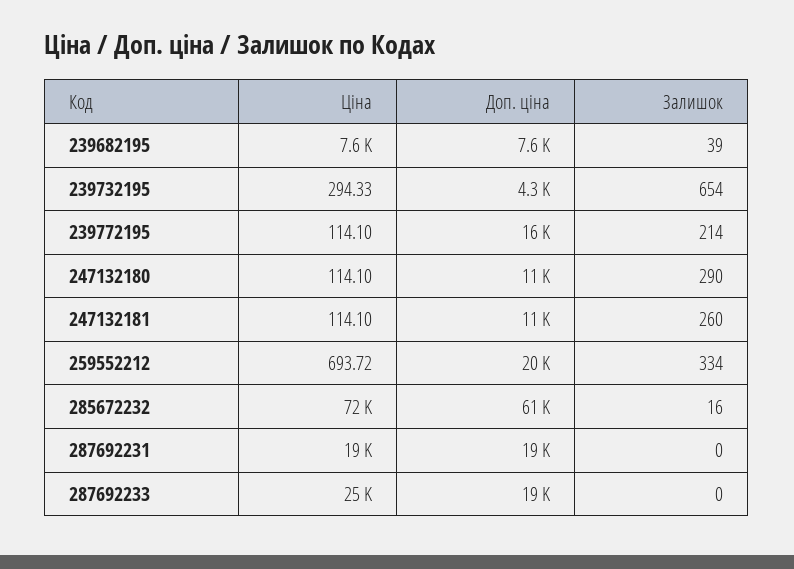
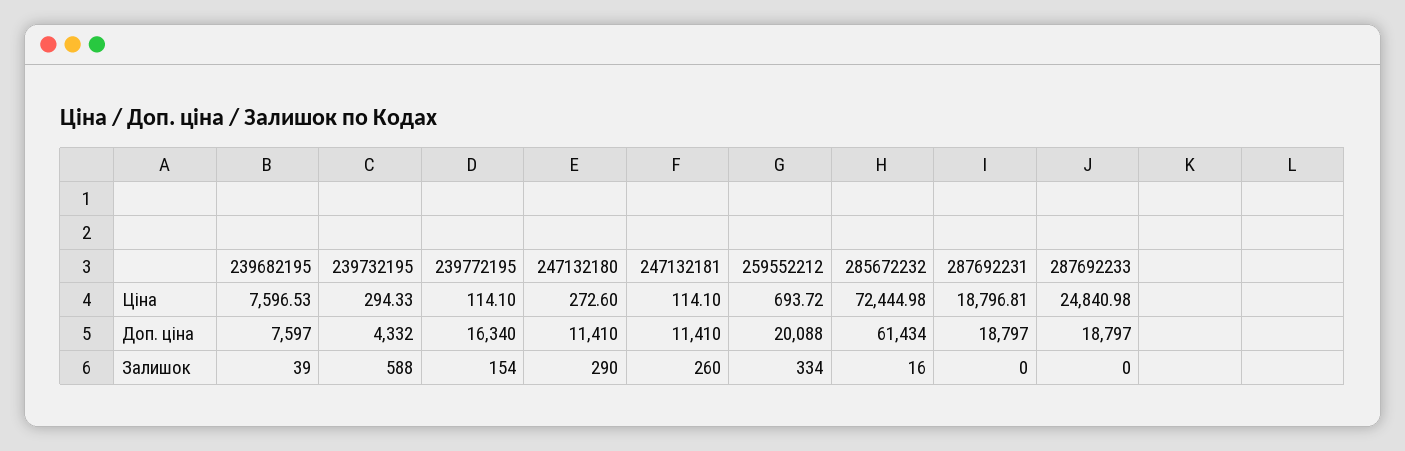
Залишок, 239732195: 654 -> 588
Залишок, 239772195: 214 -> 154
Ціна, 247132180: 114.1 -> 272.6

